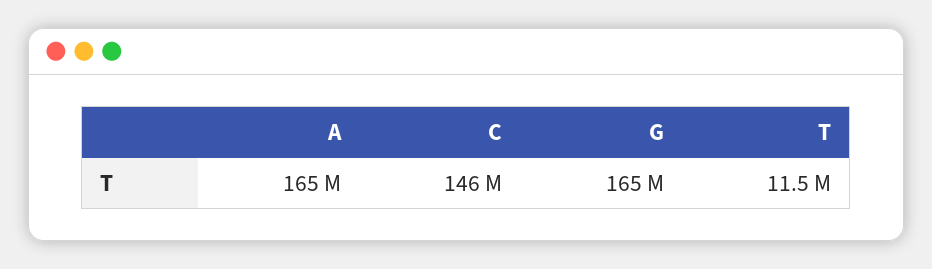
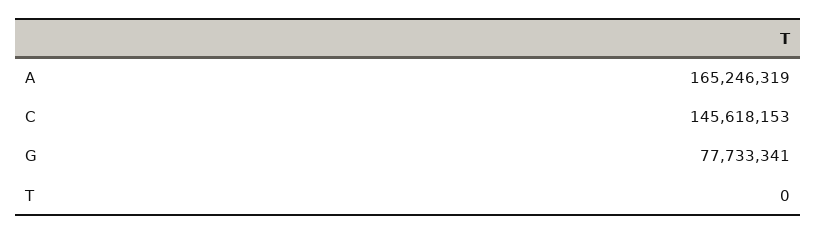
G: 165000000 -> 77733341
T: 11500000 -> 0

